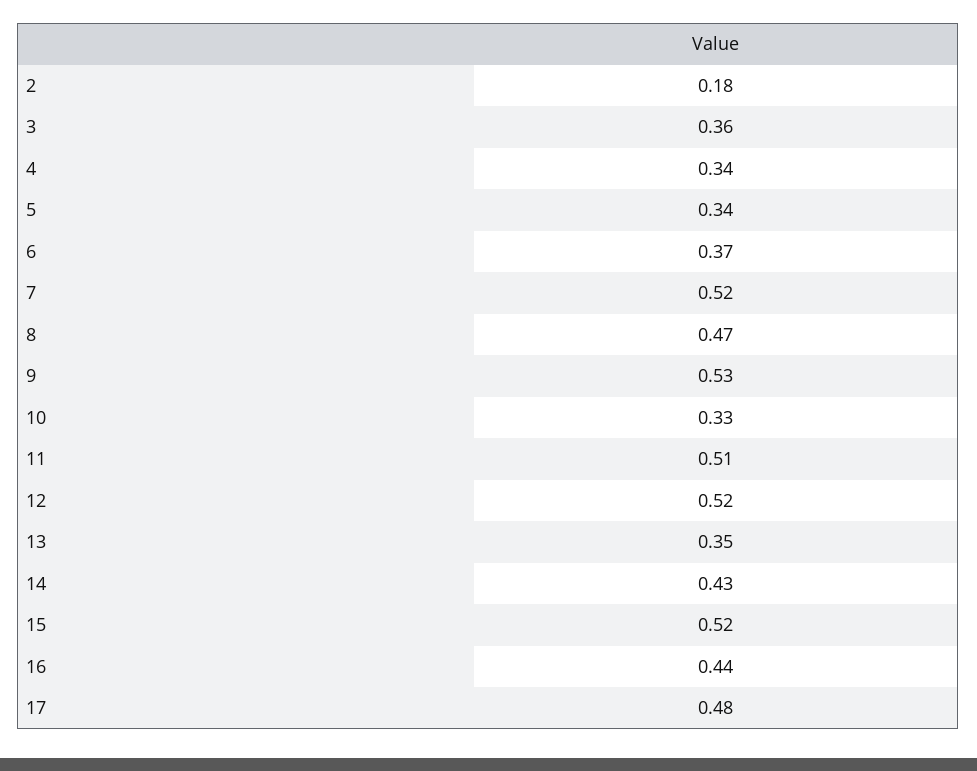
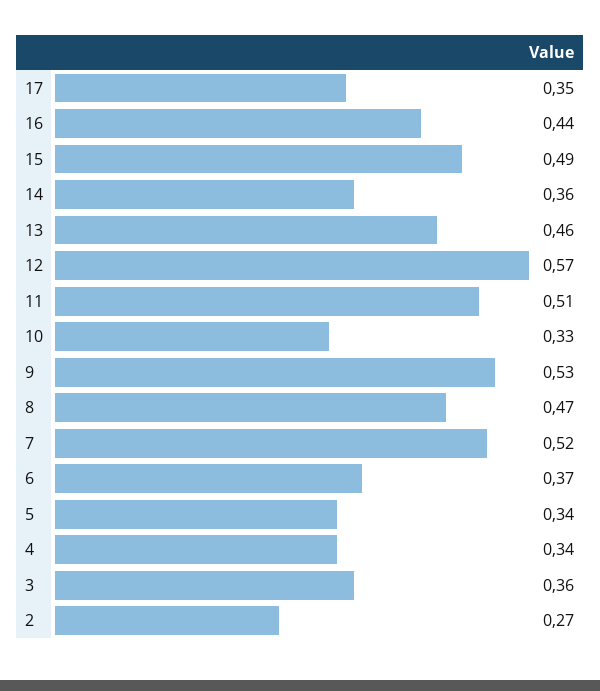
2: 0.18 -> 0.27
12: 0.52 -> 0.57
13: 0.35 -> 0.46
14: 0.43 -> 0.36
15: 0.52 -> 0.49
17: 0.48 -> 0.35

